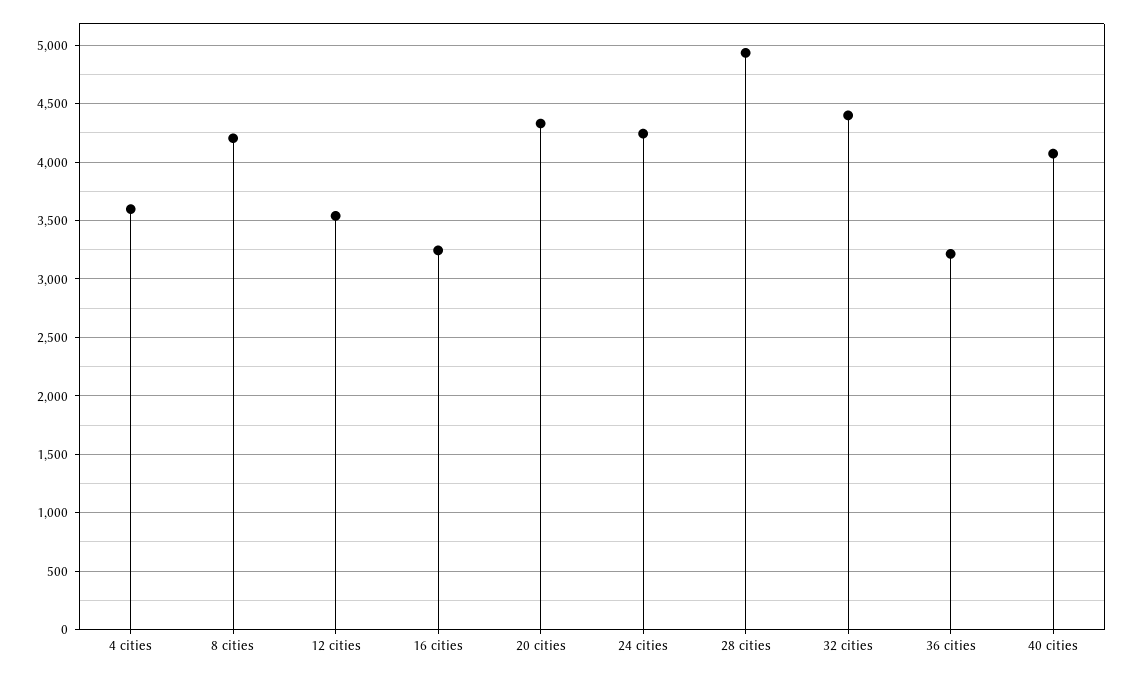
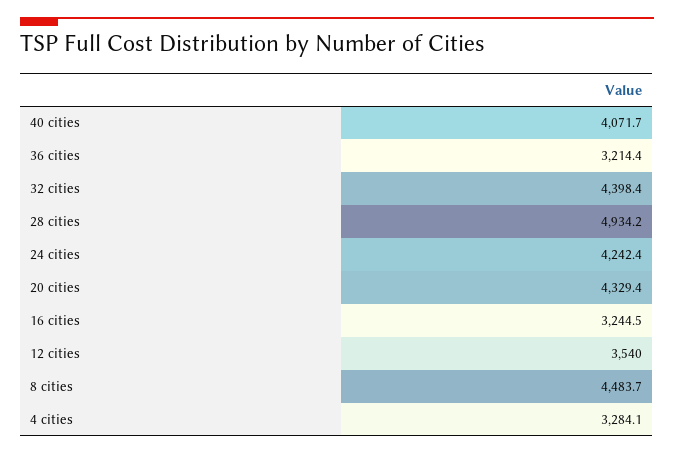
4 cities: 3600 -> 3284.1
8 cities: 4200 -> 4483.7

